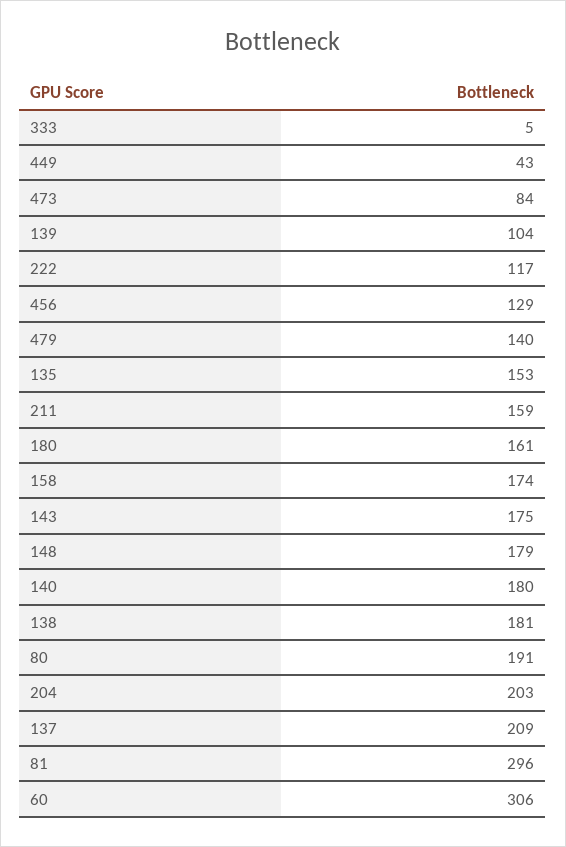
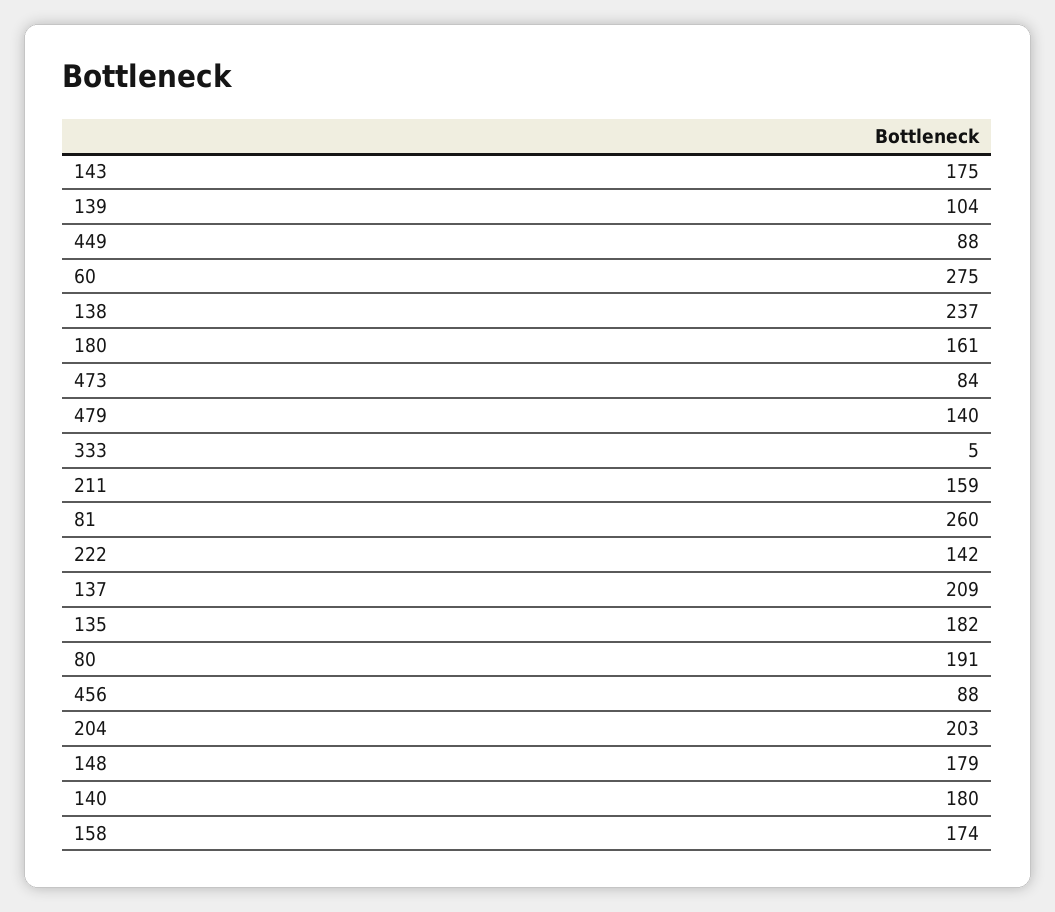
449: 43 -> 88
222: 117 -> 142
456: 129 -> 88
135: 153 -> 182
138: 181 -> 237
81: 296 -> 260
60: 306 -> 275

